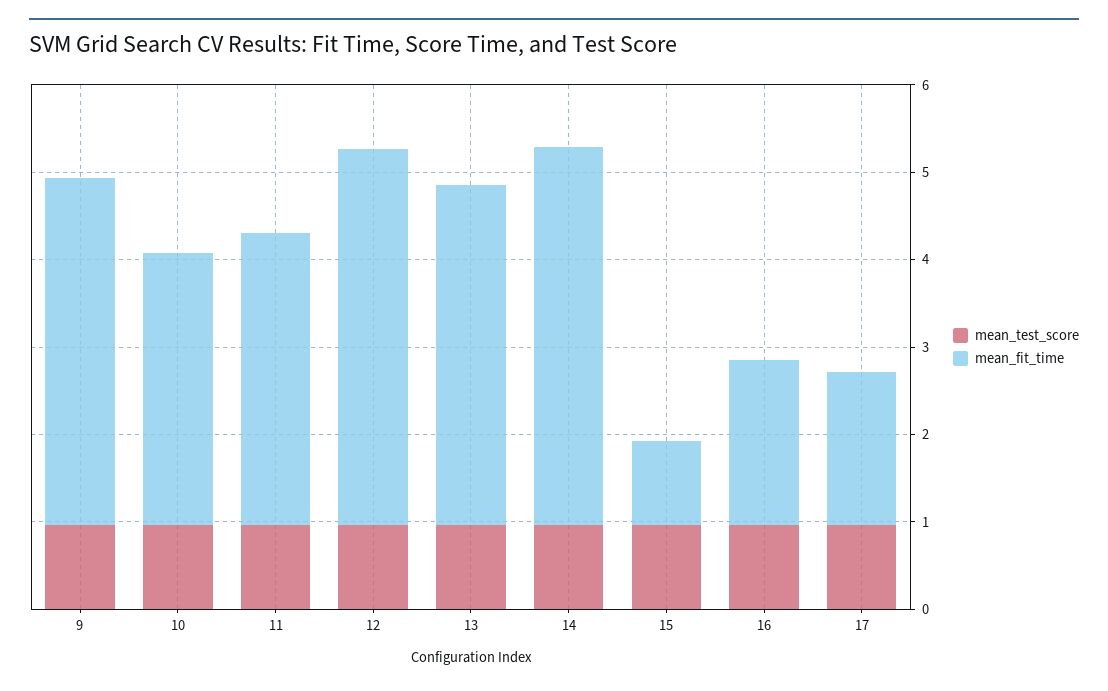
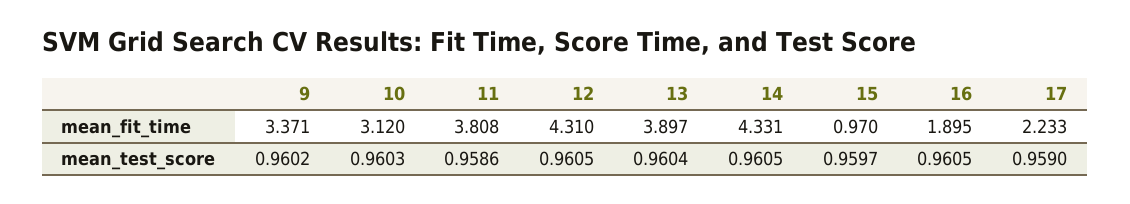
mean_fit_time, 9: 4 -> 3.371
mean_fit_time, 11: 3.4 -> 3.808
mean_fit_time, 17: 1.8 -> 2.233

